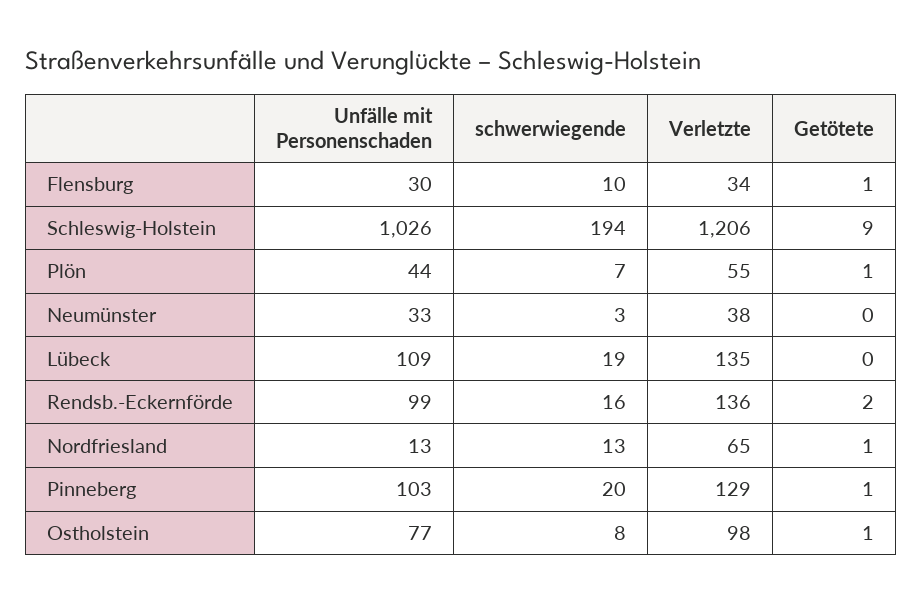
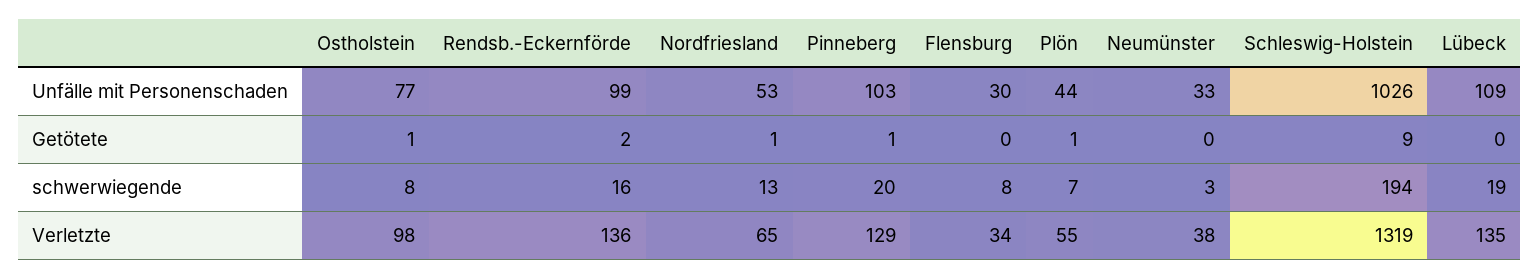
schwerwiegende, Flensburg: 10 -> 8
Getötete, Flensburg: 1 -> 0
Verletzte, Schleswig-Holstein: 1206 -> 1319
Unfälle mit Personenschaden, Nordfriesland: 13 -> 53

